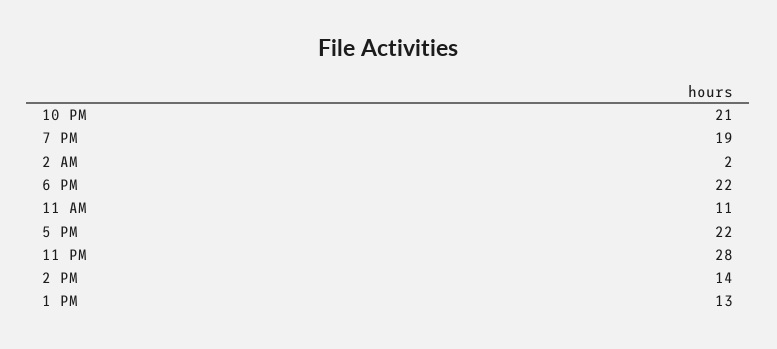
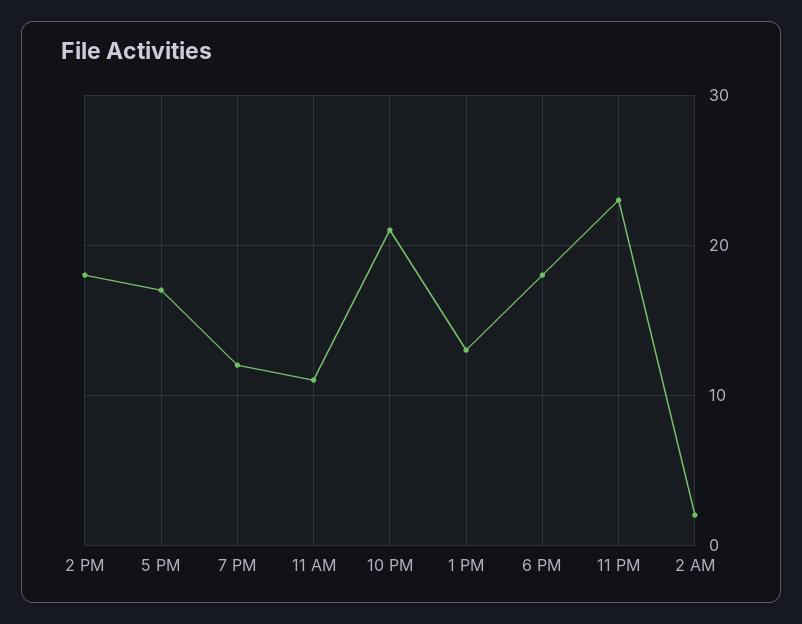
7 PM: 19 -> 12
6 PM: 22 -> 18
5 PM: 22 -> 17
11 PM: 28 -> 23
2 PM: 14 -> 18

